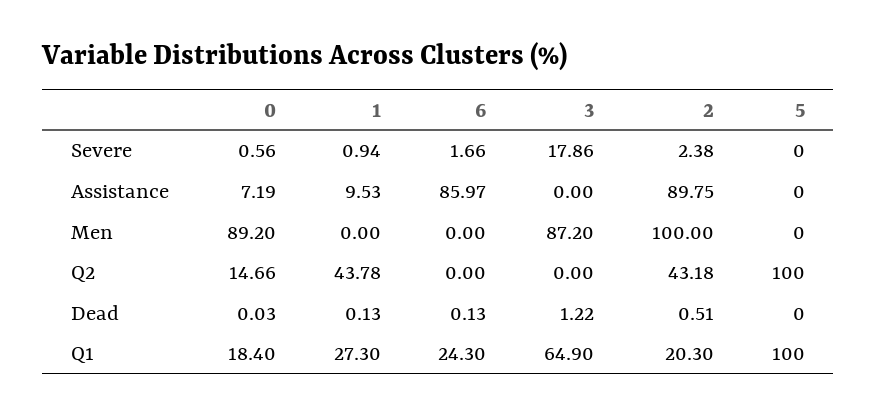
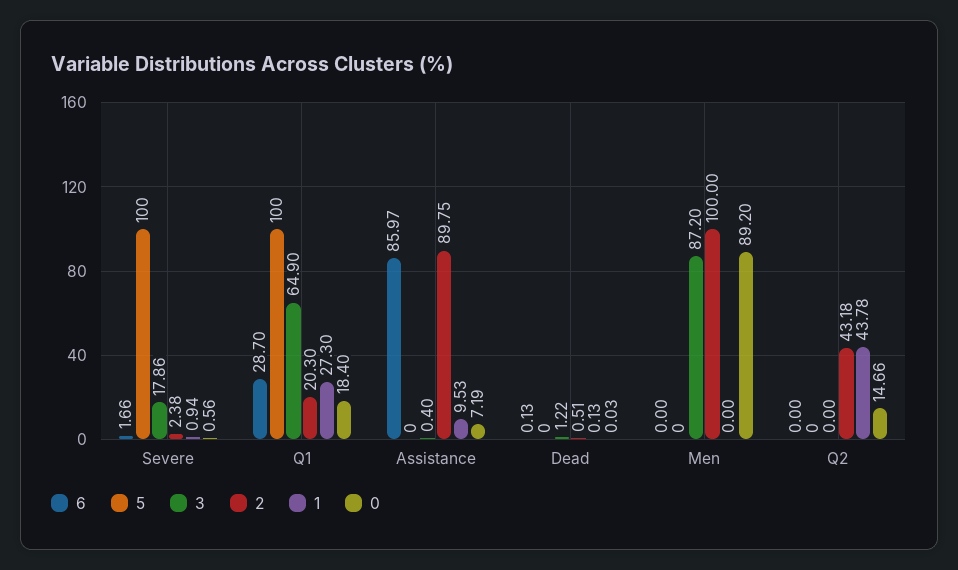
5, Severe: 0 -> 100
3, Assistance: 0 -> 0.4
5, Q2: 100 -> 0
6, Q1: 24.3 -> 28.7

